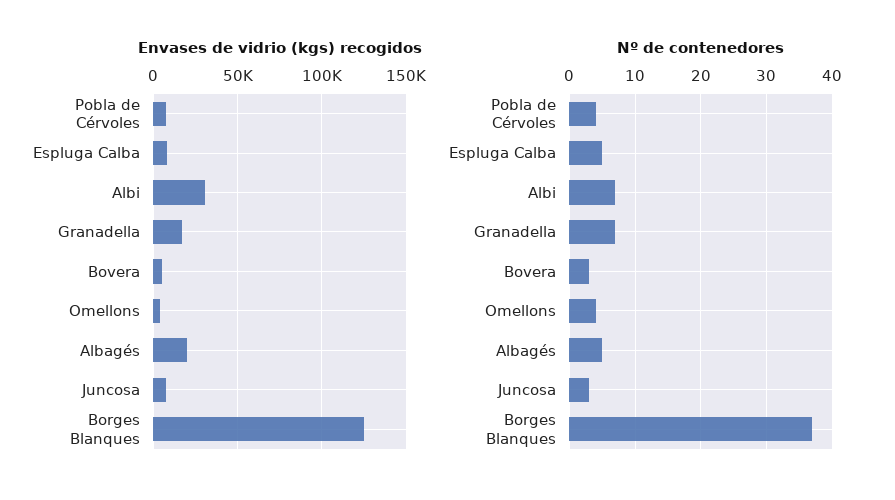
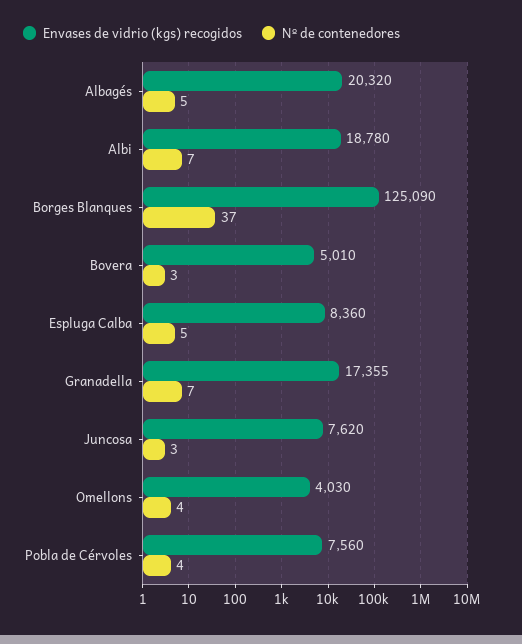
Envases de vidrio (kgs) recogidos, Albi: 30000 -> 18780

